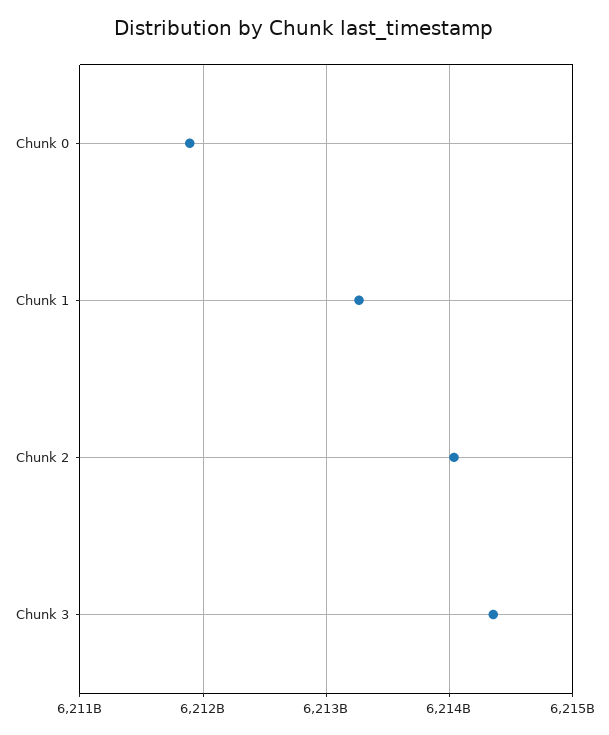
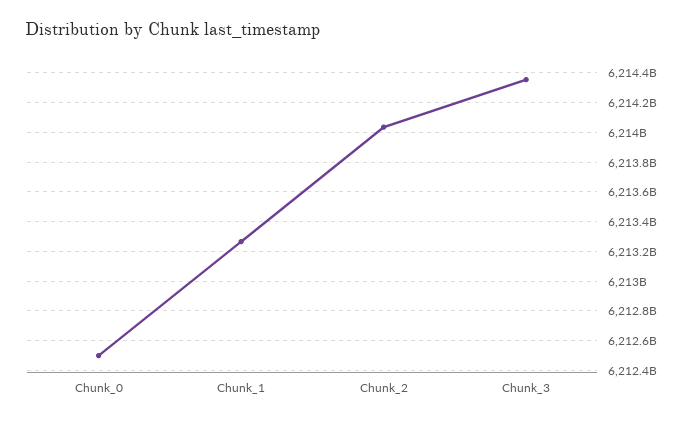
Chunk 0: 6211900000000 -> 6212500000000

